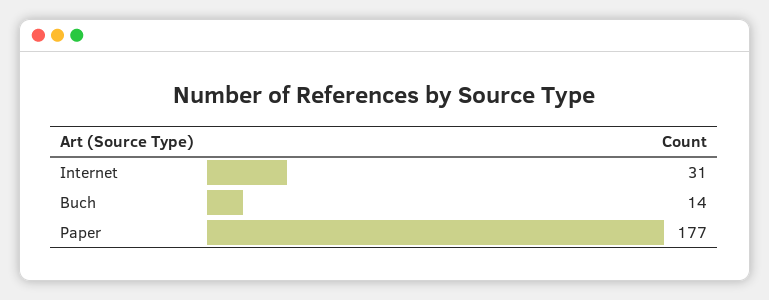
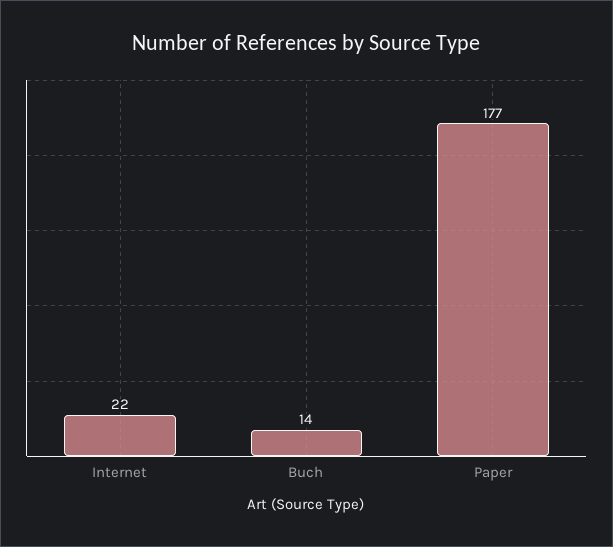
Internet: 31 -> 22

